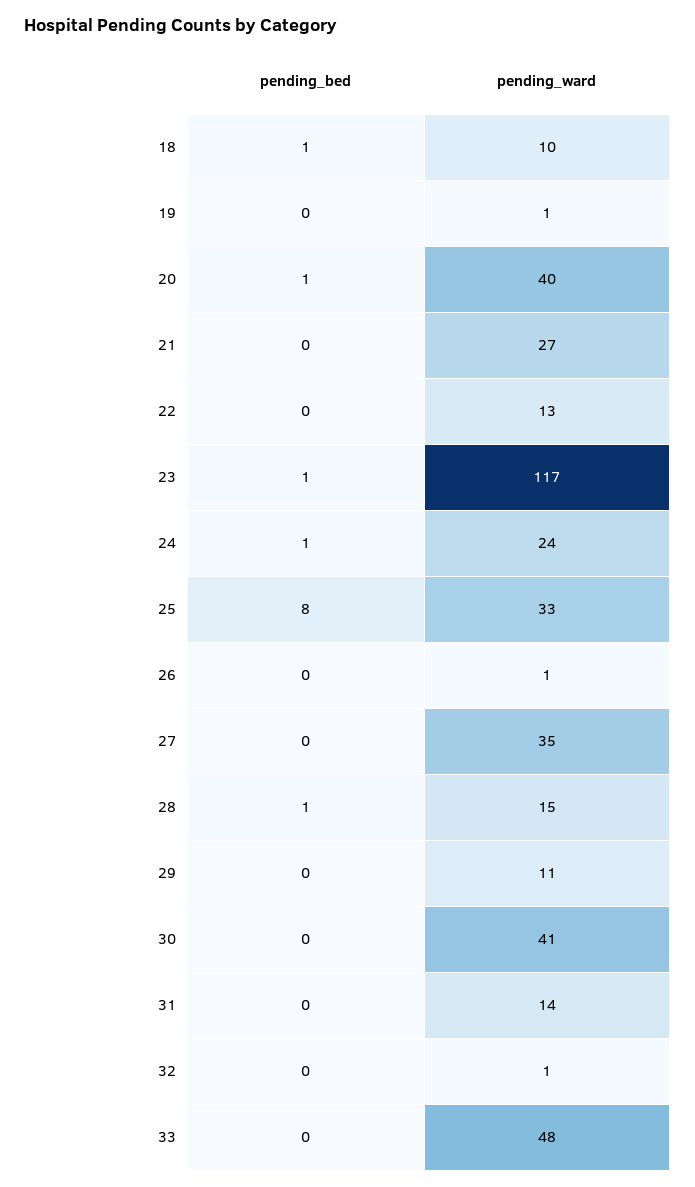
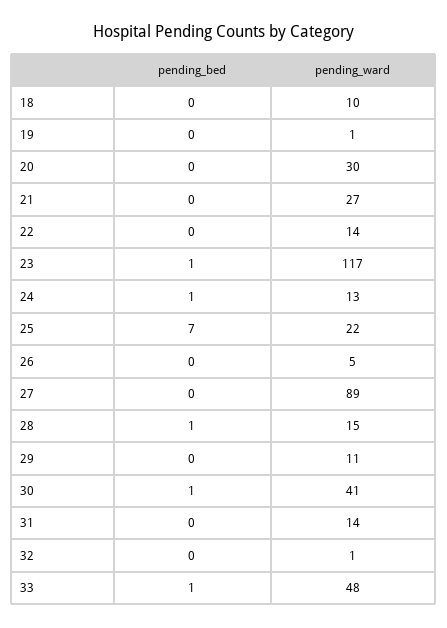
pending_bed, 18: 1 -> 0
pending_bed, 20: 1 -> 0
pending_ward, 20: 40 -> 30
pending_ward, 22: 13 -> 14
pending_ward, 24: 24 -> 13
pending_bed, 25: 8 -> 7
pending_ward, 25: 33 -> 22
pending_ward, 26: 1 -> 5
pending_ward, 27: 35 -> 89
pending_bed, 30: 0 -> 1
pending_bed, 33: 0 -> 1

